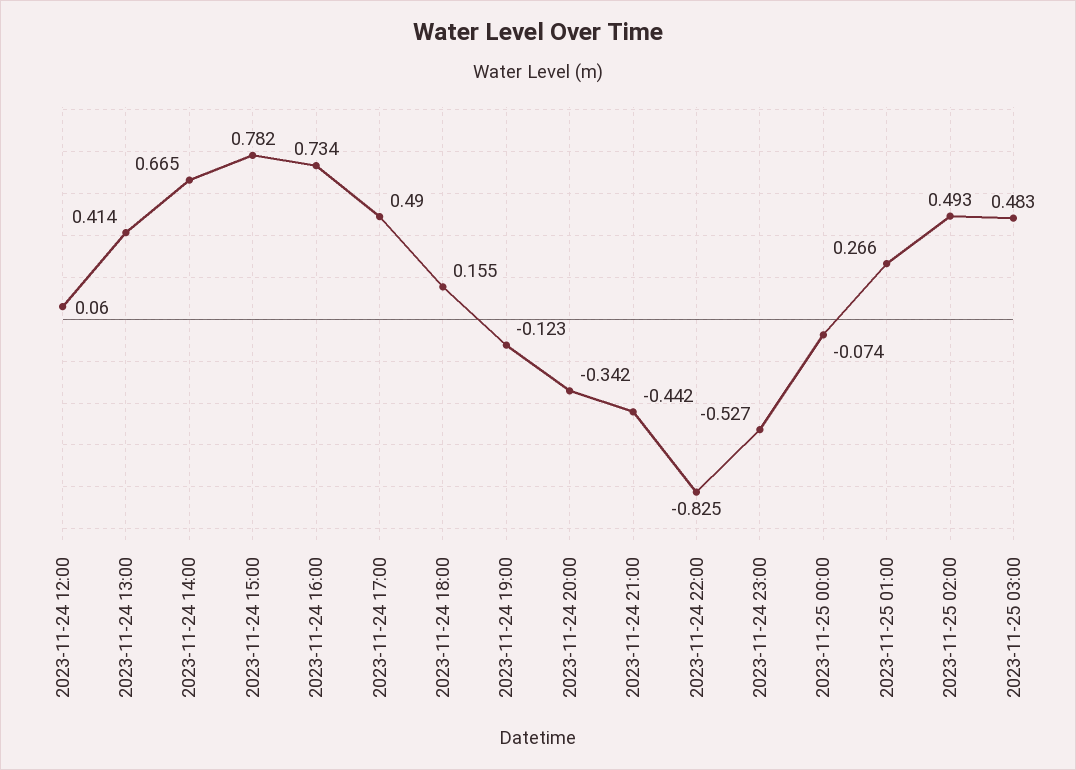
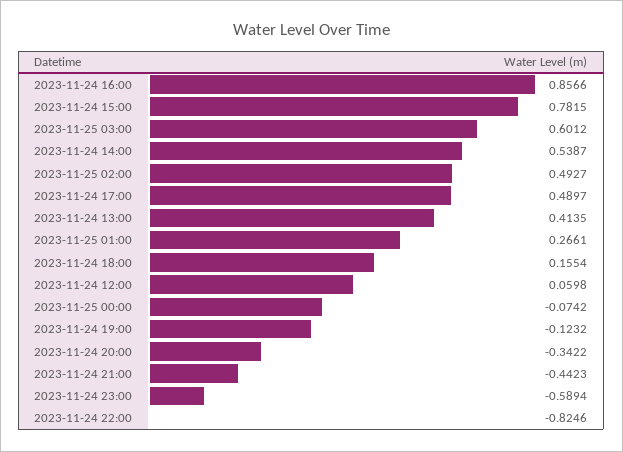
2023-11-24 14:00: 0.665 -> 0.5387
2023-11-24 16:00: 0.734 -> 0.8566
2023-11-24 23:00: -0.527 -> -0.5894
2023-11-25 03:00: 0.483 -> 0.6012

